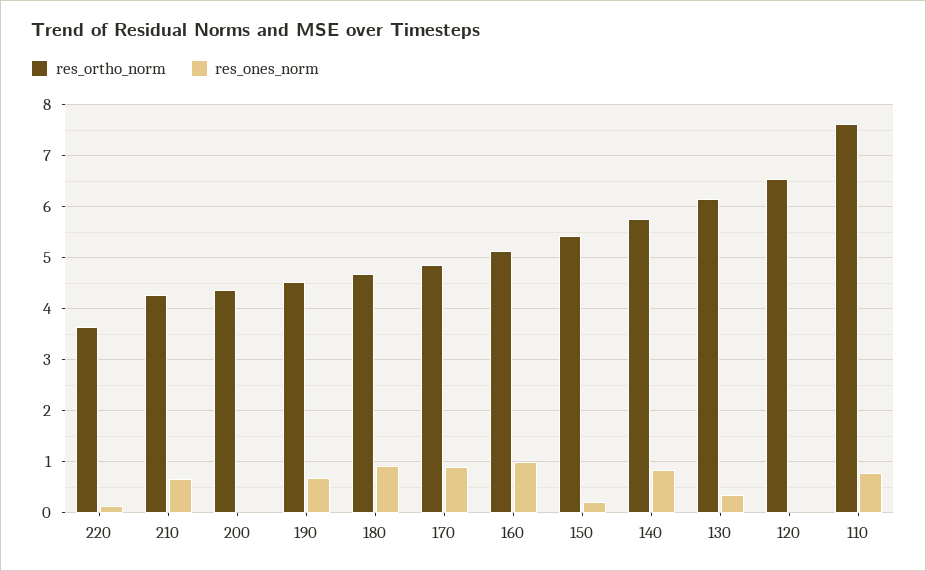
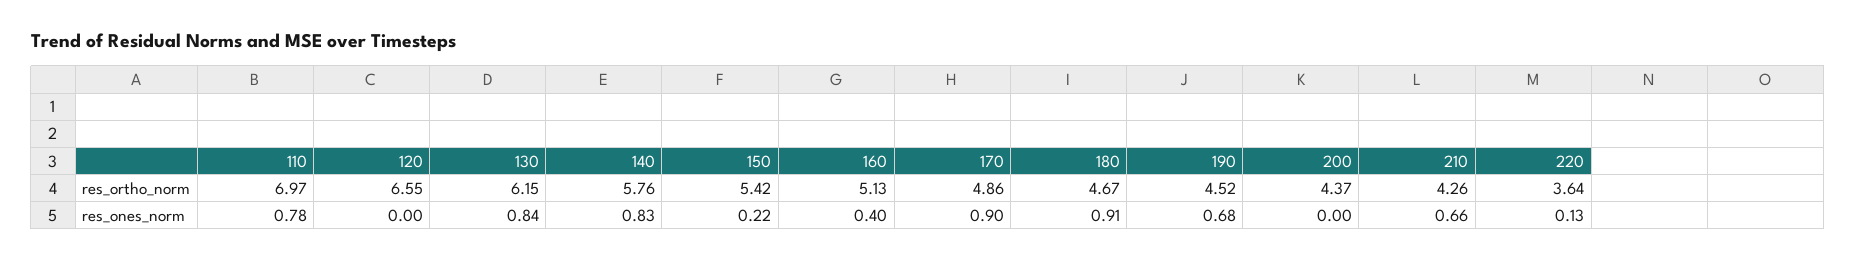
res_ones_norm, 160: 1 -> 0.4
res_ones_norm, 130: 0.4 -> 0.84
res_ortho_norm, 110: 7.6 -> 6.97

